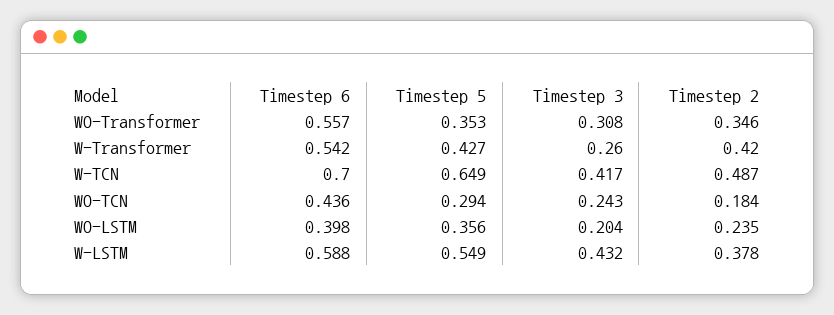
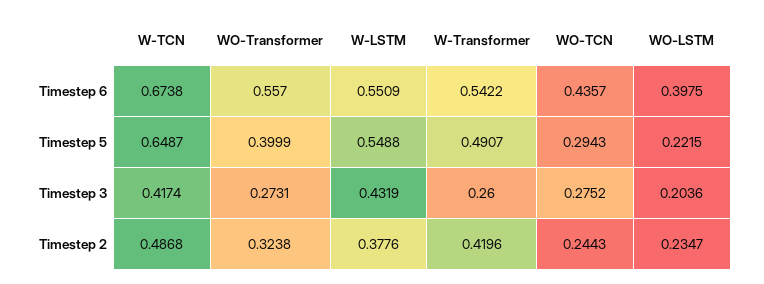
Timestep 5, WO-Transformer: 0.353 -> 0.3999
Timestep 3, WO-Transformer: 0.308 -> 0.2731
Timestep 2, WO-Transformer: 0.346 -> 0.3238
Timestep 5, W-Transformer: 0.427 -> 0.4907
Timestep 6, W-TCN: 0.7 -> 0.6738
Timestep 3, WO-TCN: 0.243 -> 0.2752
Timestep 2, WO-TCN: 0.184 -> 0.2443
Timestep 5, WO-LSTM: 0.356 -> 0.2215
Timestep 6, W-LSTM: 0.588 -> 0.5509

